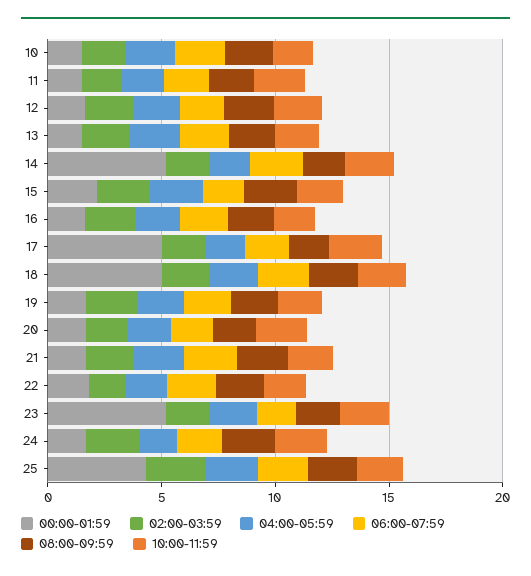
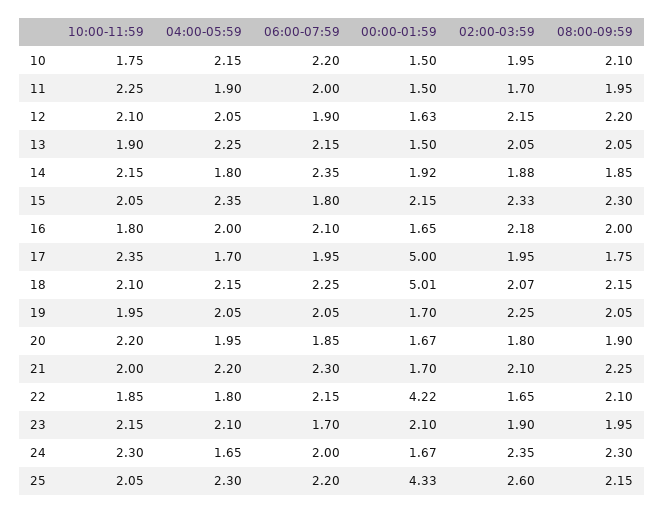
00:00-01:59, 14: 5 -> 1.92
00:00-01:59, 22: 2 -> 4.22
00:00-01:59, 23: 5 -> 2.1

